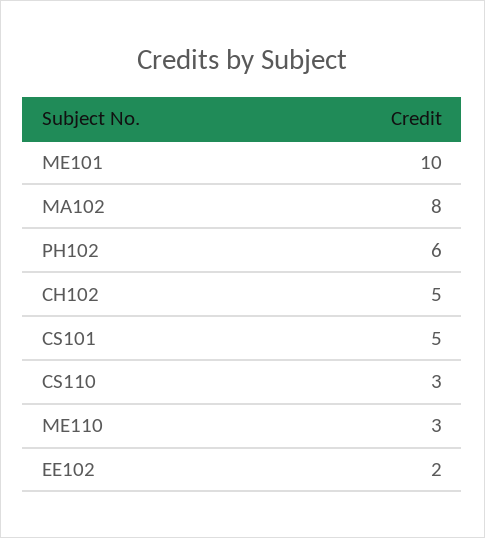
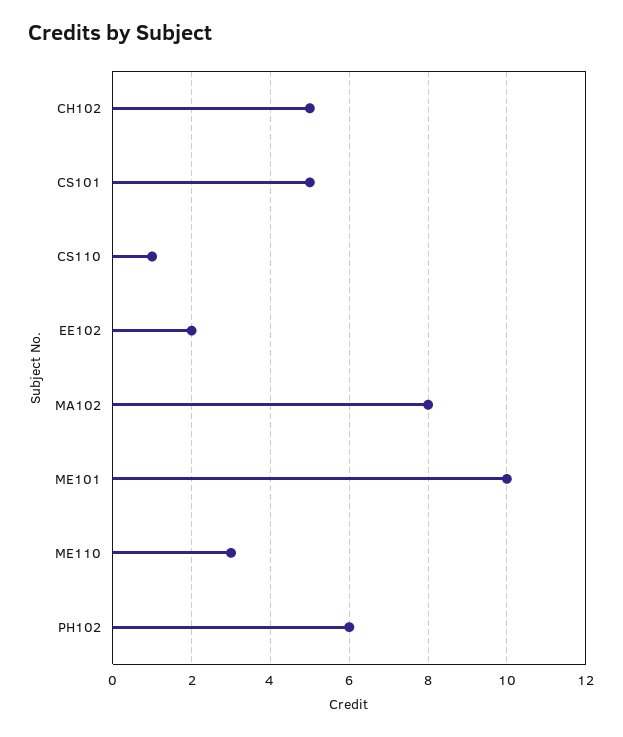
CS110: 3 -> 1

